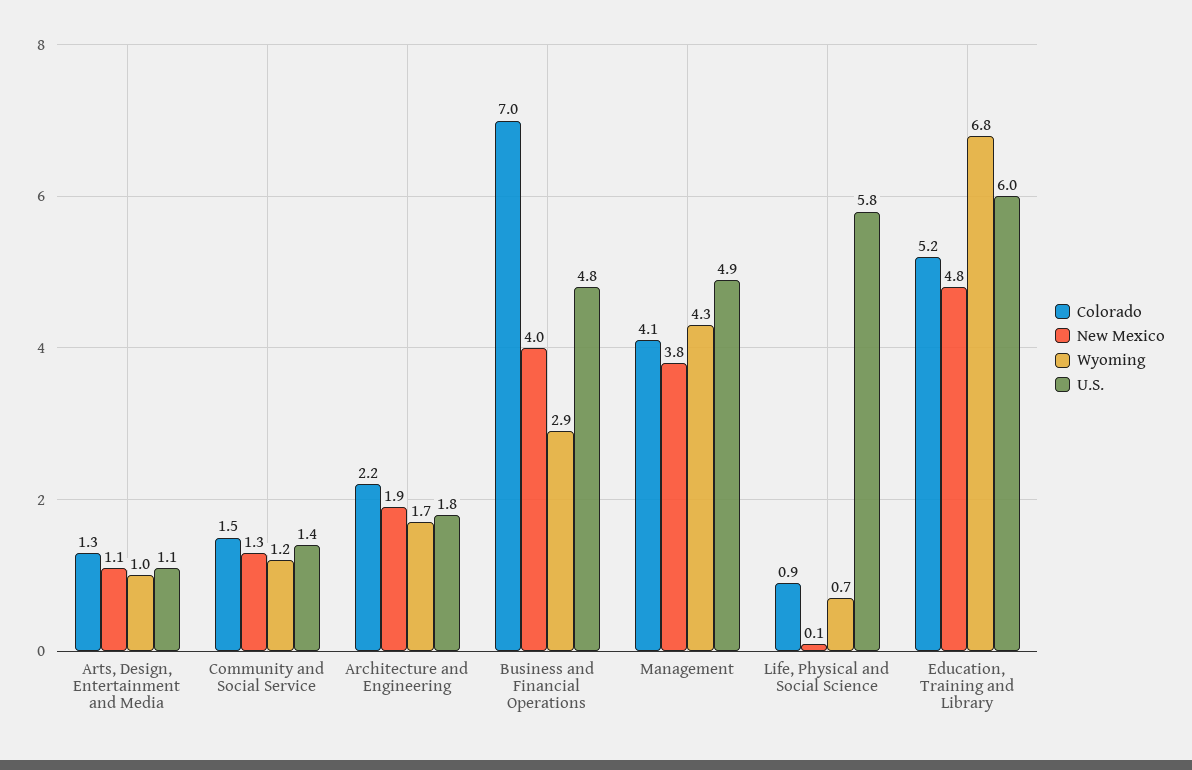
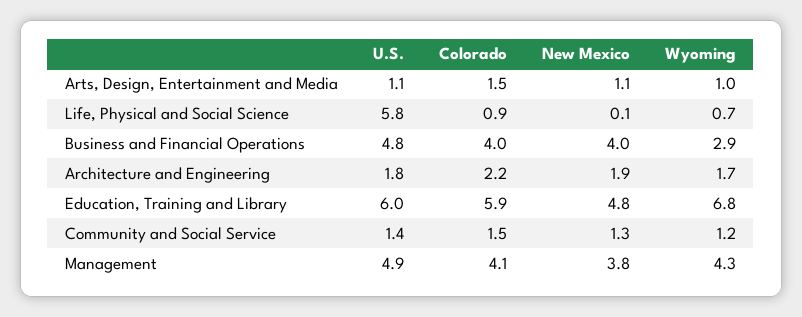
Colorado, Arts, Design, Entertainment and Media: 1.3 -> 1.5
Colorado, Business and Financial Operations: 7 -> 4
Colorado, Education, Training and Library: 5.2 -> 5.9

